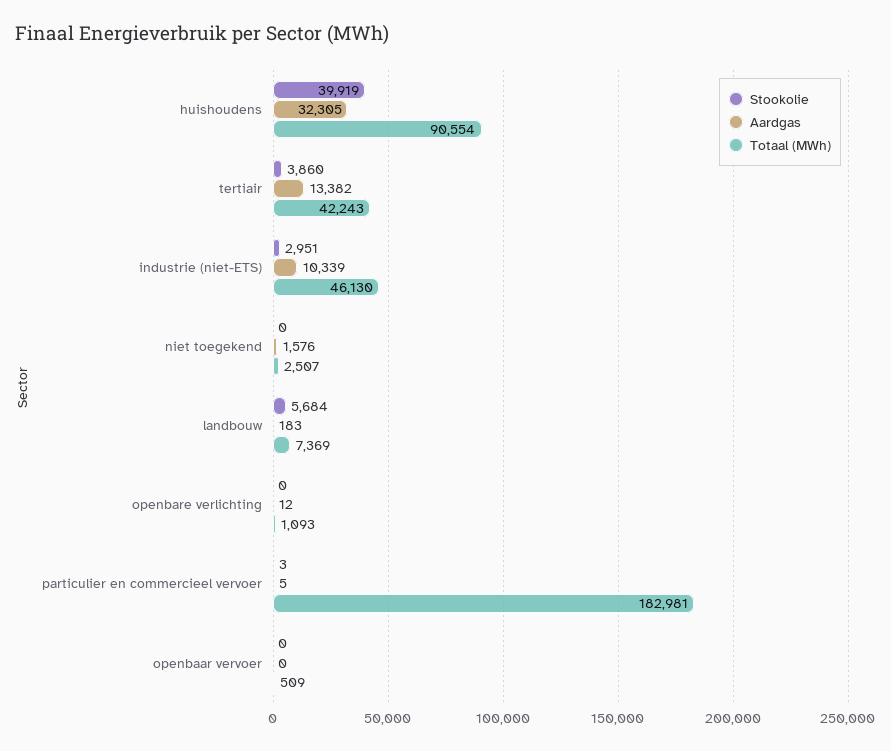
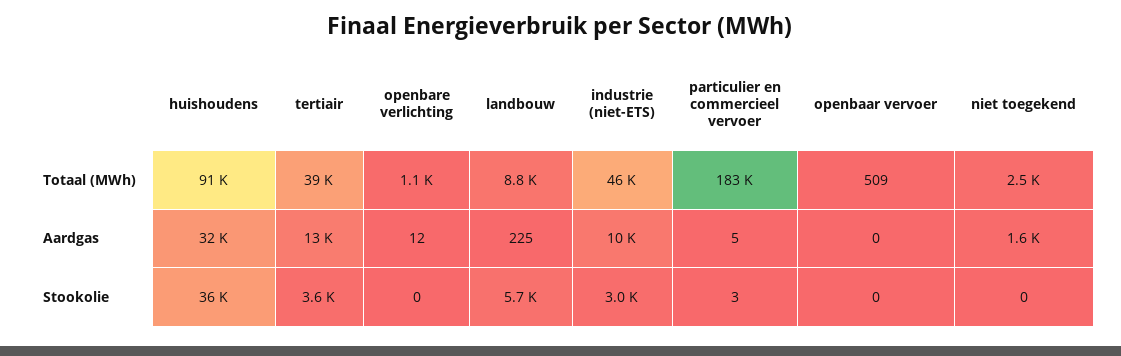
Stookolie, huishoudens: 39919 -> 36000
Stookolie, tertiair: 3860 -> 3600
Totaal (MWh), tertiair: 42243 -> 39000
Aardgas, landbouw: 183 -> 225
Totaal (MWh), landbouw: 7369 -> 8800

